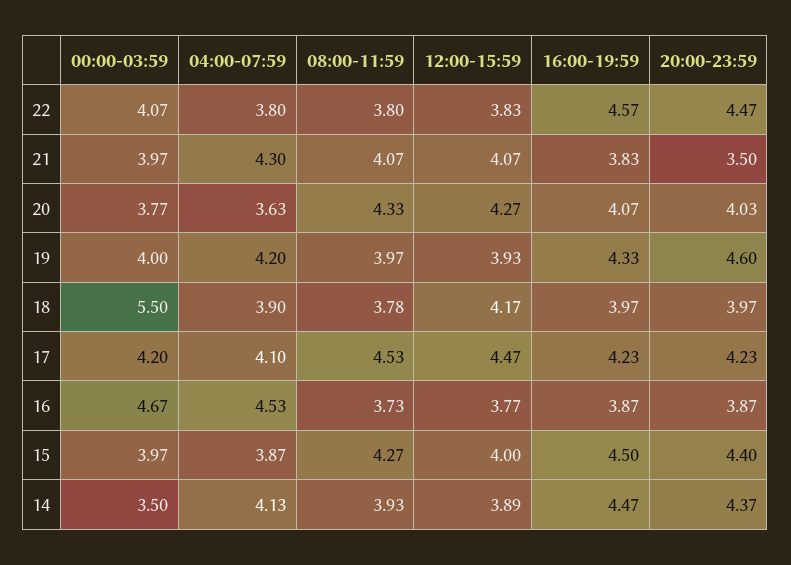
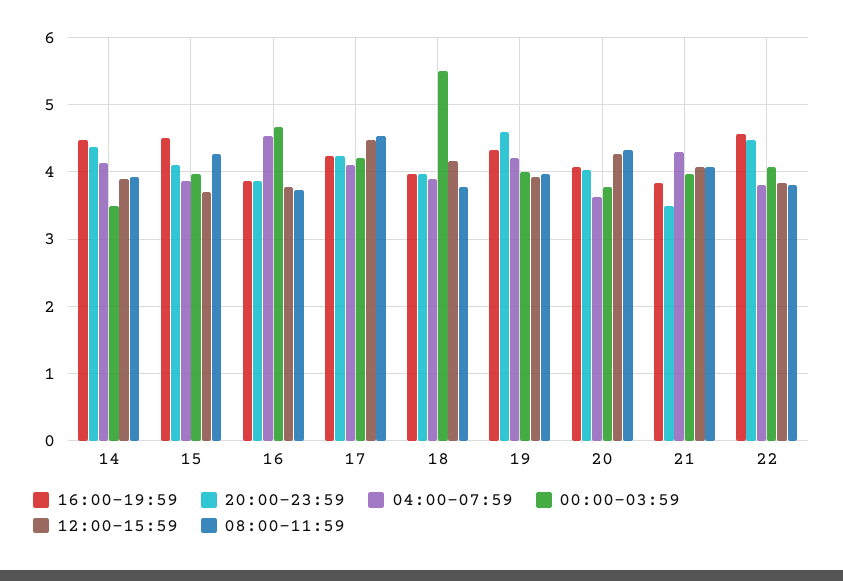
12:00-15:59, 15: 4 -> 3.7
20:00-23:59, 15: 4.4 -> 4.1

